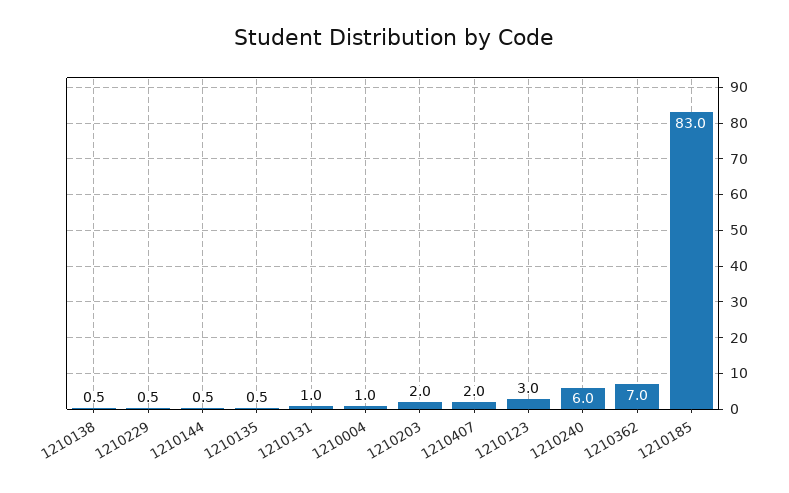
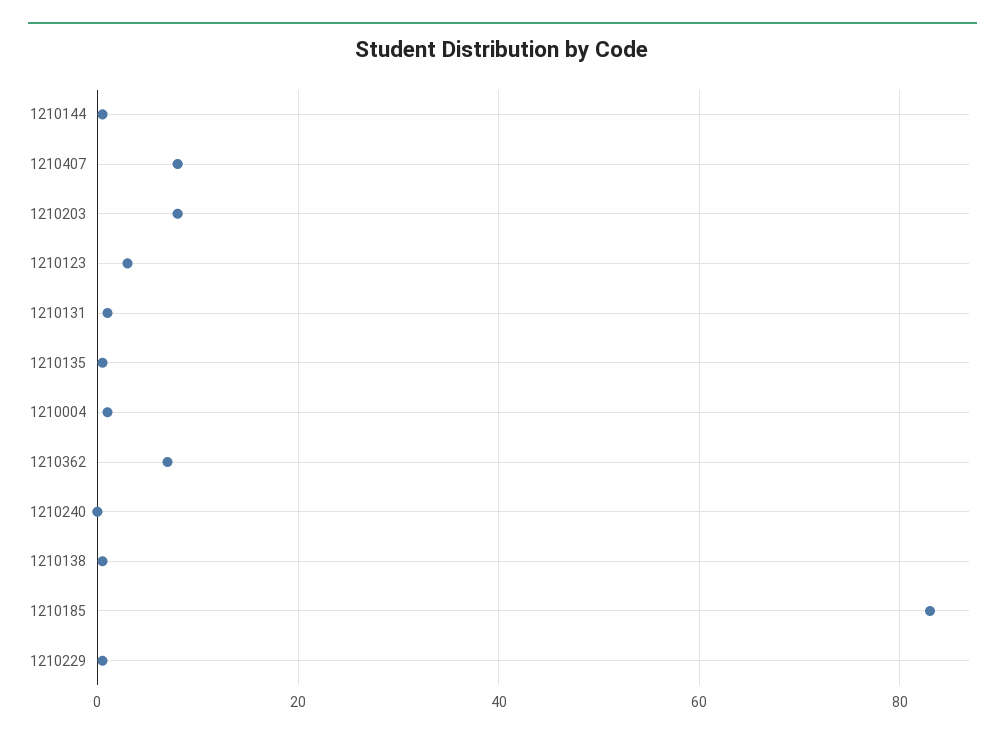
1210203: 2 -> 8
1210407: 2 -> 8
1210240: 6 -> 0

